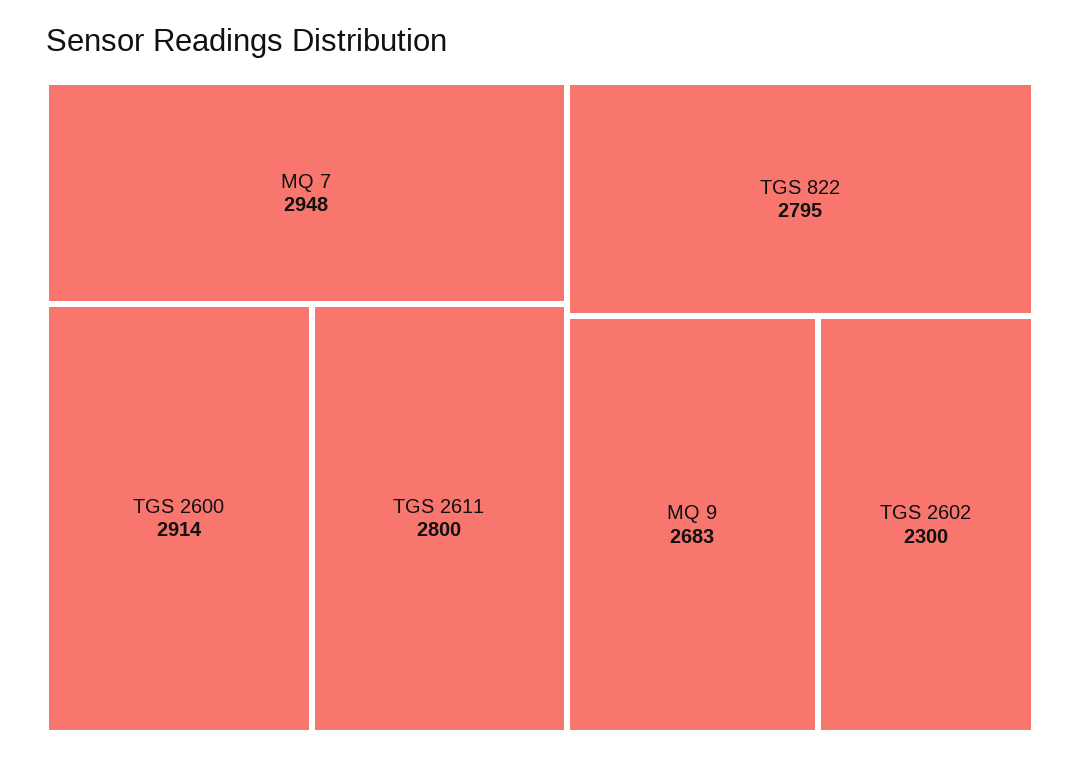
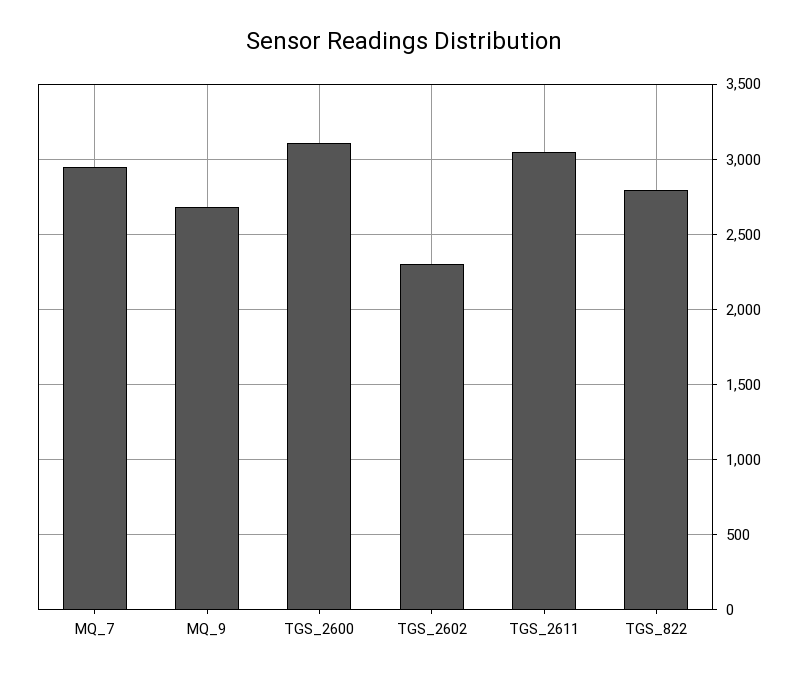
TGS 2600: 2914 -> 3100
TGS 2611: 2800 -> 3050

